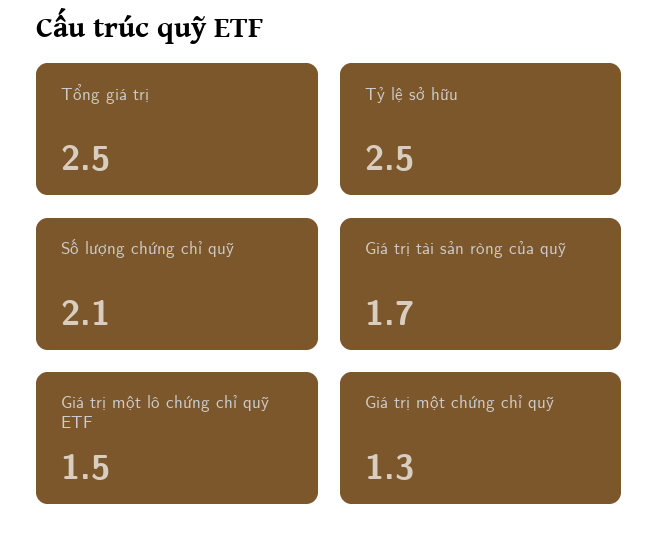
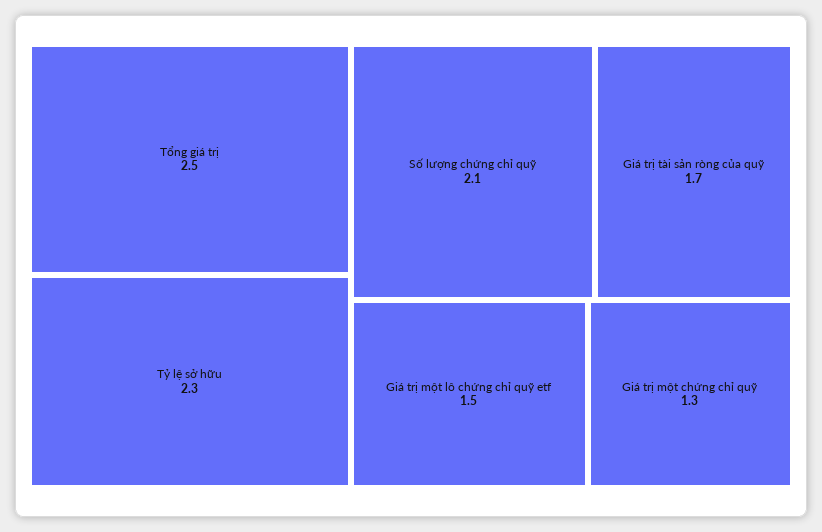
Tỷ lệ sở hữu: 2.5 -> 2.3

